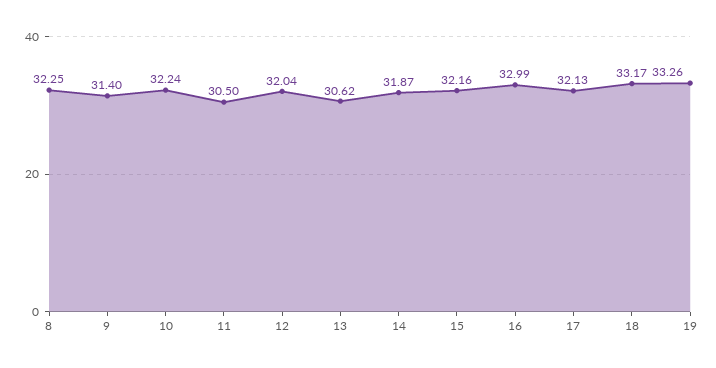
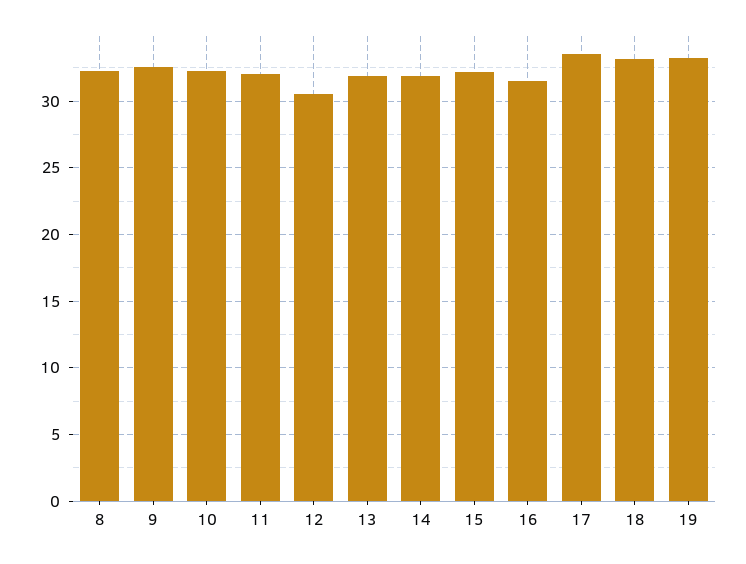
9: 31.4 -> 32.5
11: 30.5 -> 32
12: 32.04 -> 30.5
13: 30.62 -> 32
16: 32.99 -> 31.5
17: 32.13 -> 33.5

